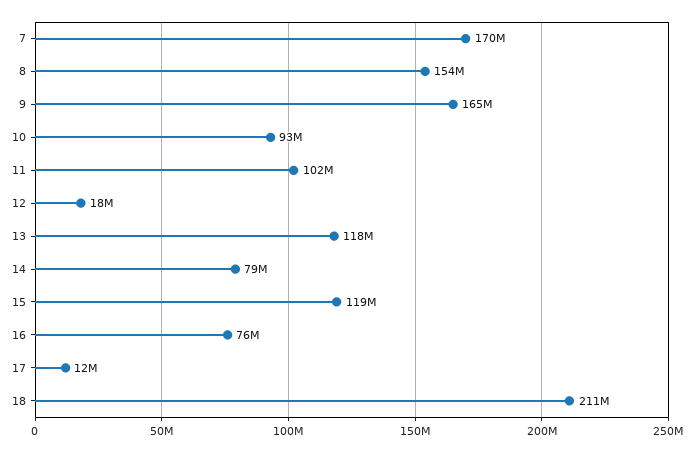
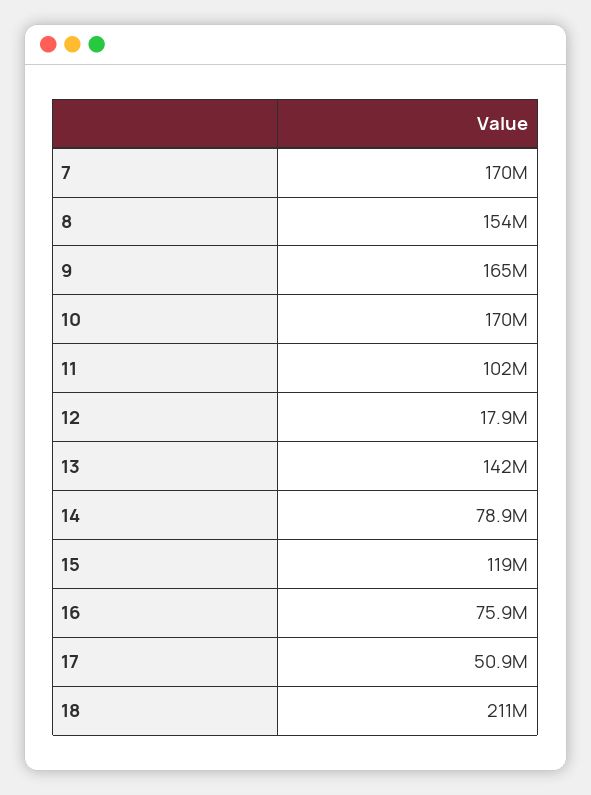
10: 93000000 -> 170000000
13: 118000000 -> 142000000
17: 12000000 -> 50900000

